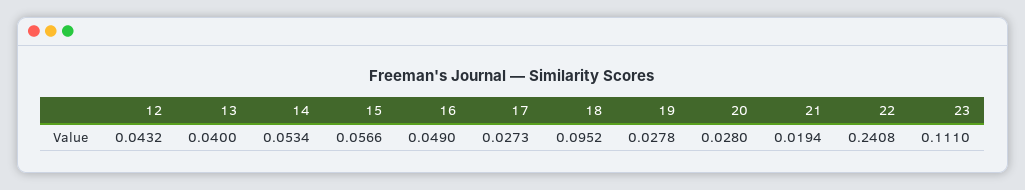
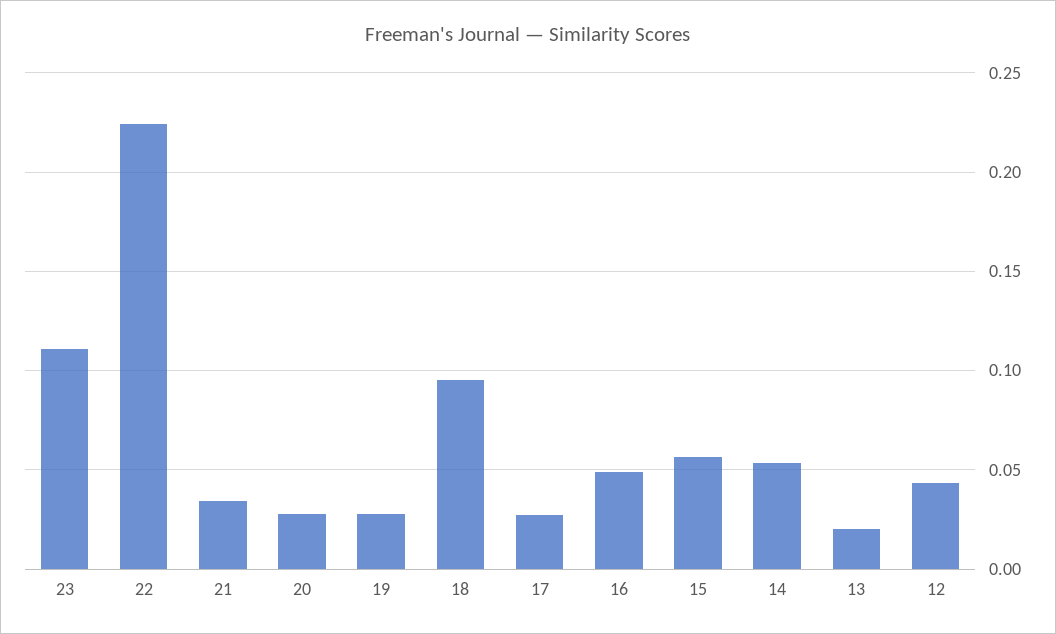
13: 0.04 -> 0.02
21: 0.0194 -> 0.035
22: 0.2408 -> 0.225

